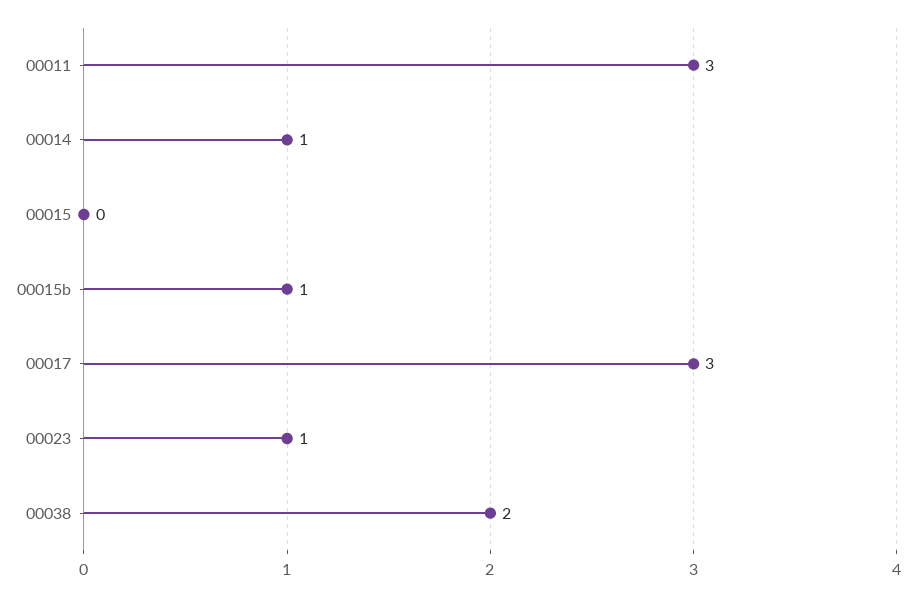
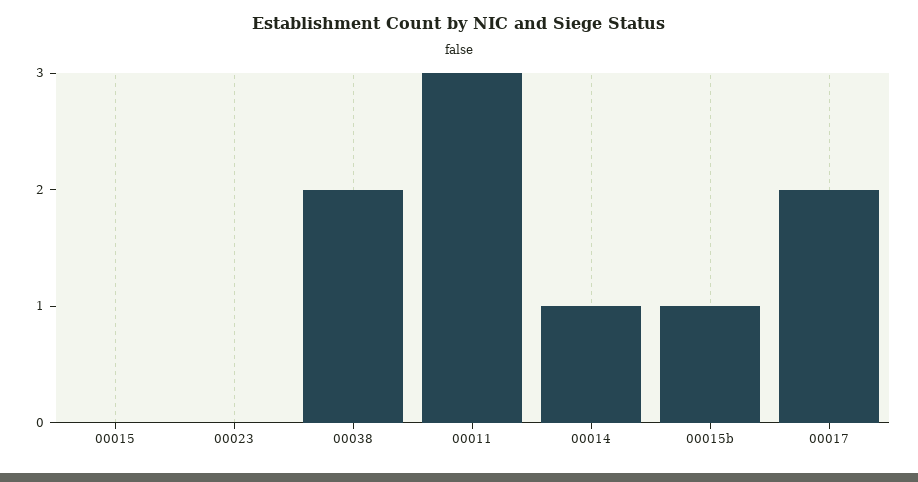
00017: 3 -> 2
00023: 1 -> 0

